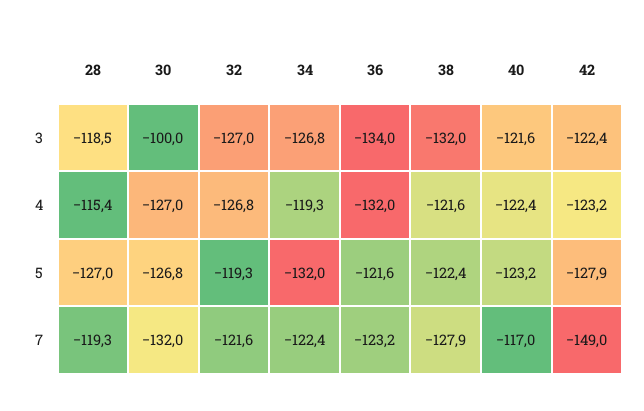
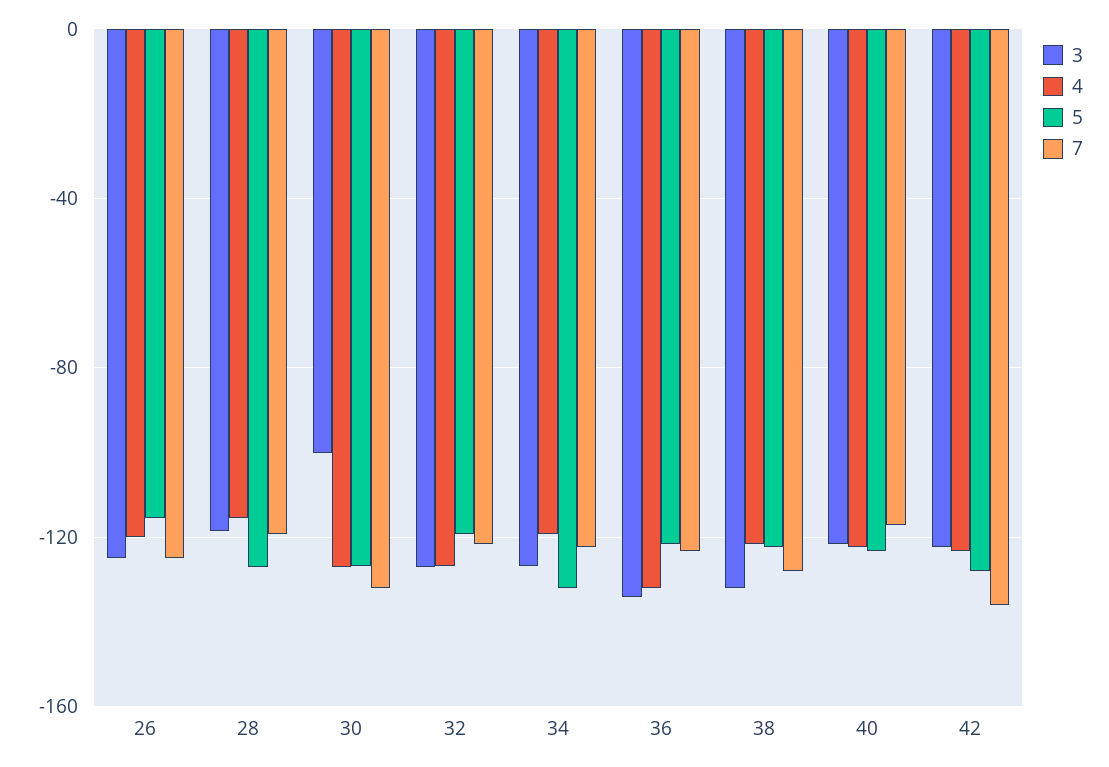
7, 42: -149 -> -135
3, 26: none -> -125
4, 26: none -> -120
5, 26: none -> -115
7, 26: none -> -125

